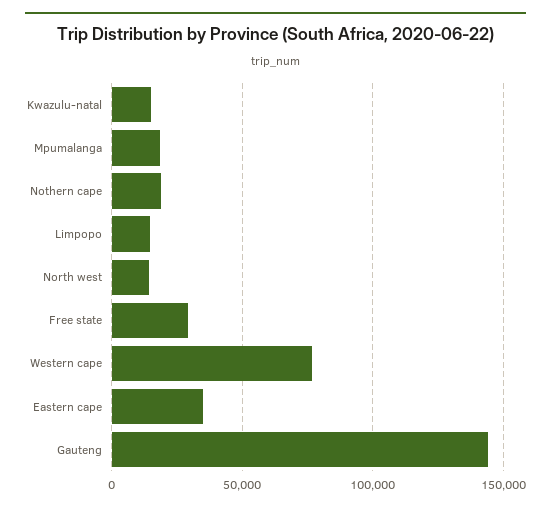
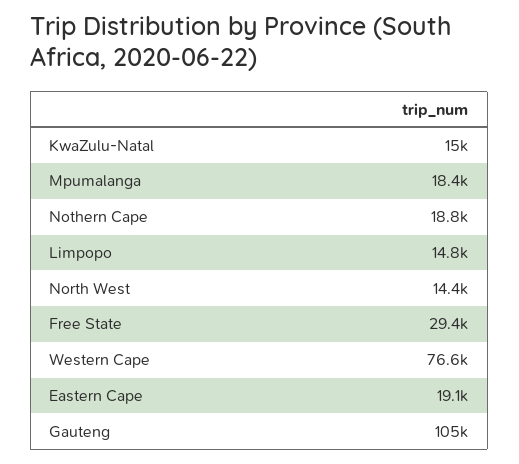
Eastern cape: 35000 -> 19100
Gauteng: 145000 -> 105000

